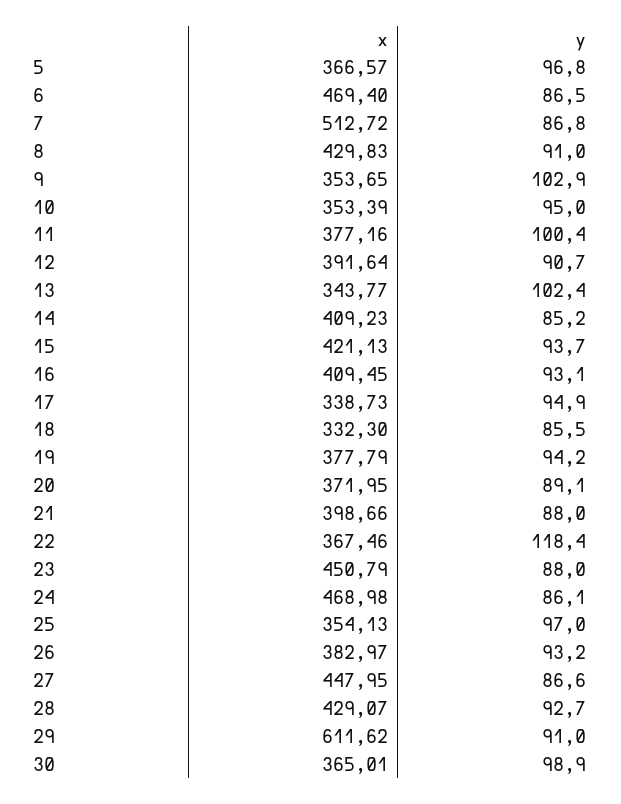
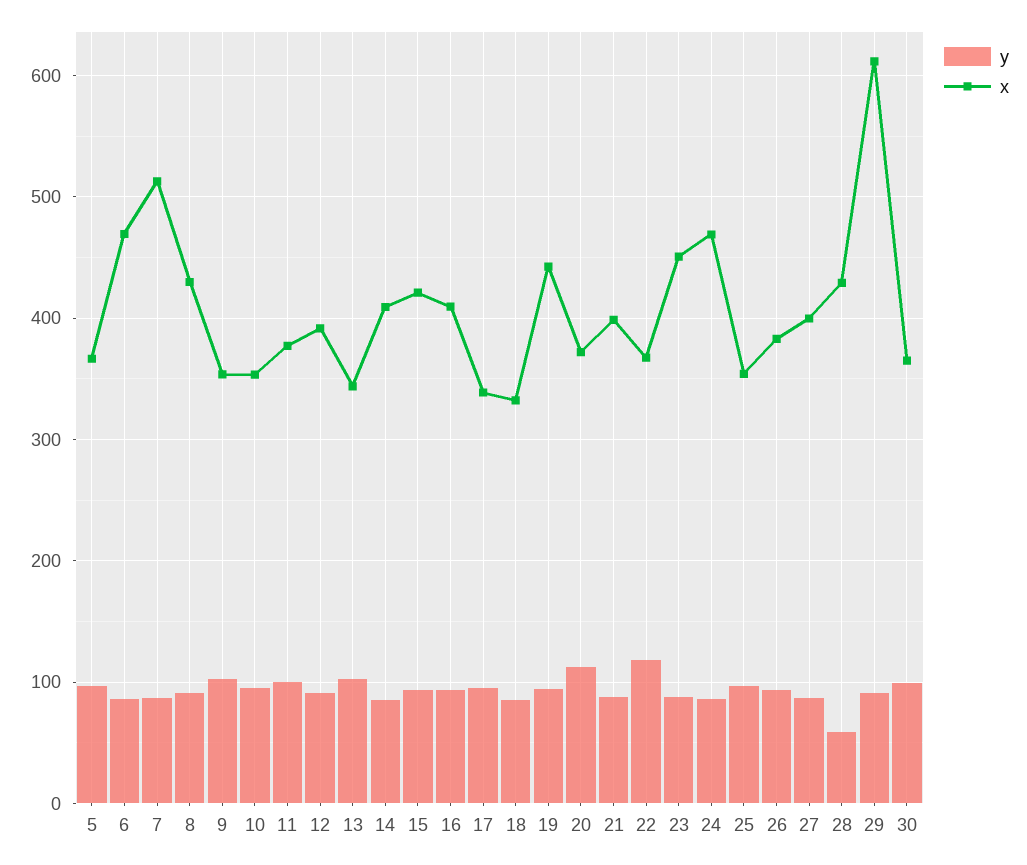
x, 19: 377.79 -> 440
y, 20: 89.1 -> 110
x, 27: 447.95 -> 400
y, 28: 92.7 -> 60

